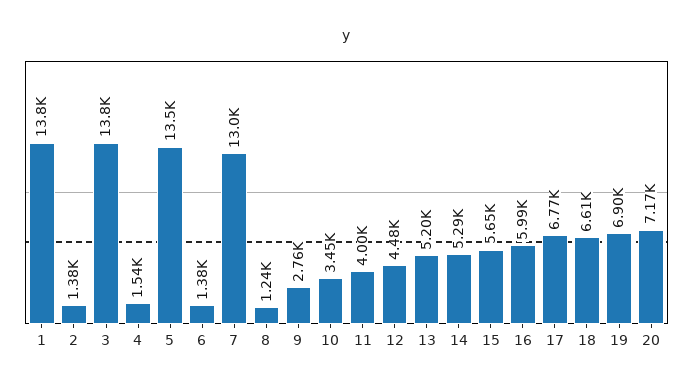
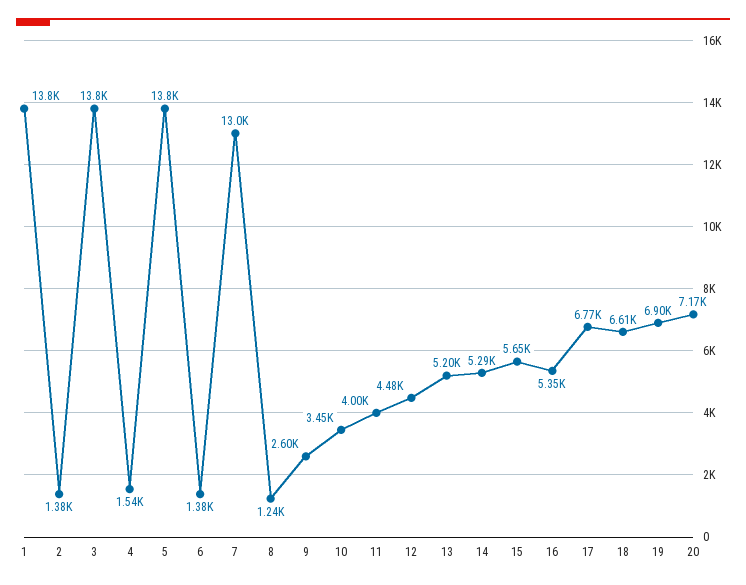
5: 13500 -> 13800
9: 2760 -> 2600
16: 5990 -> 5350

